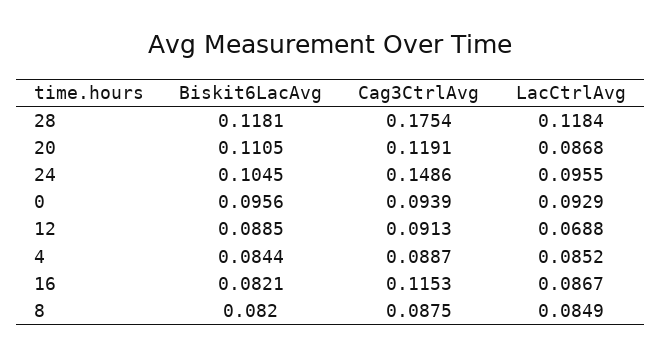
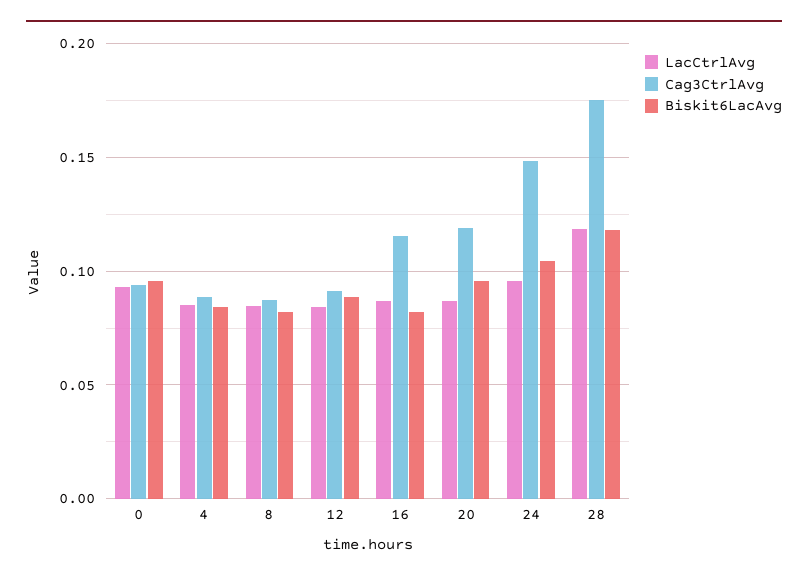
Biskit6LacAvg, 20: 0.1105 -> 0.095
LacCtrlAvg, 12: 0.0688 -> 0.085

